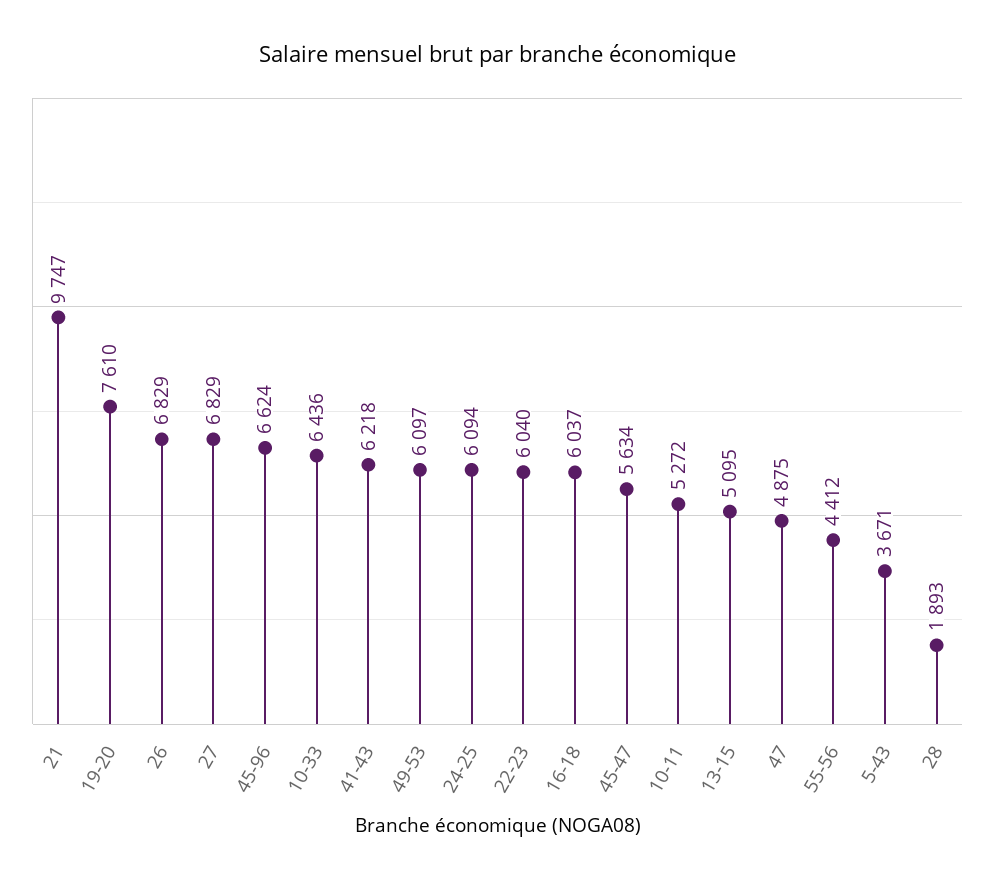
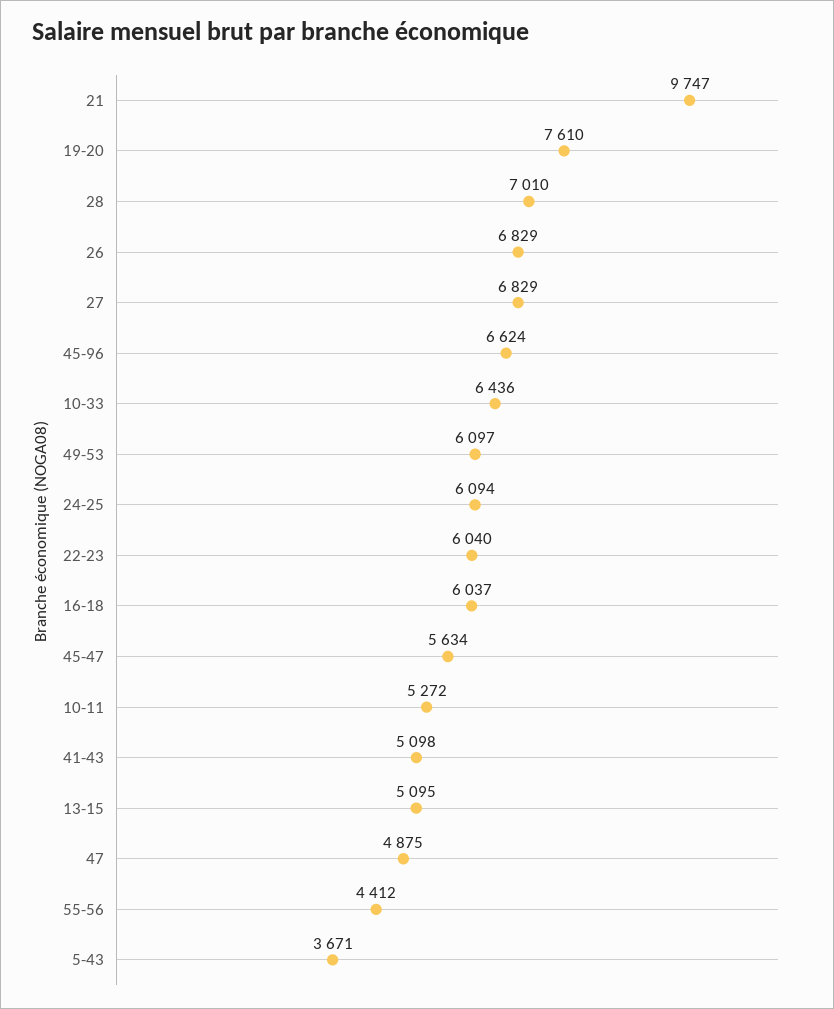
41-43: 6218 -> 5098
28: 1893 -> 7010

